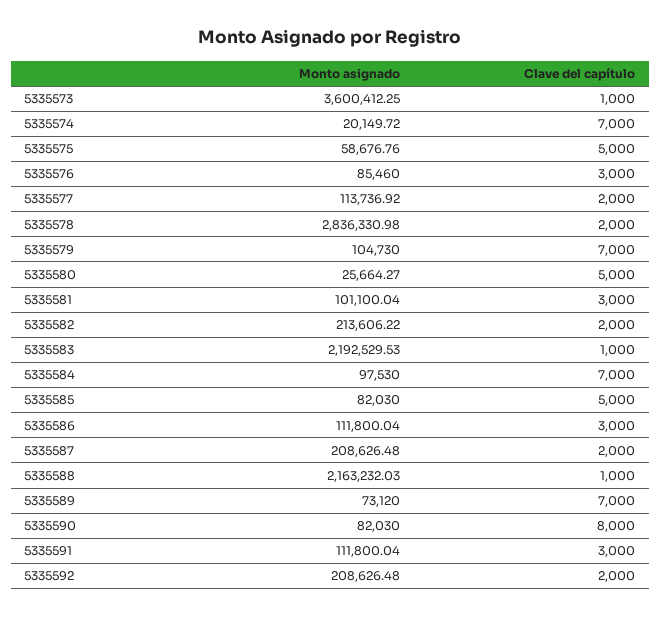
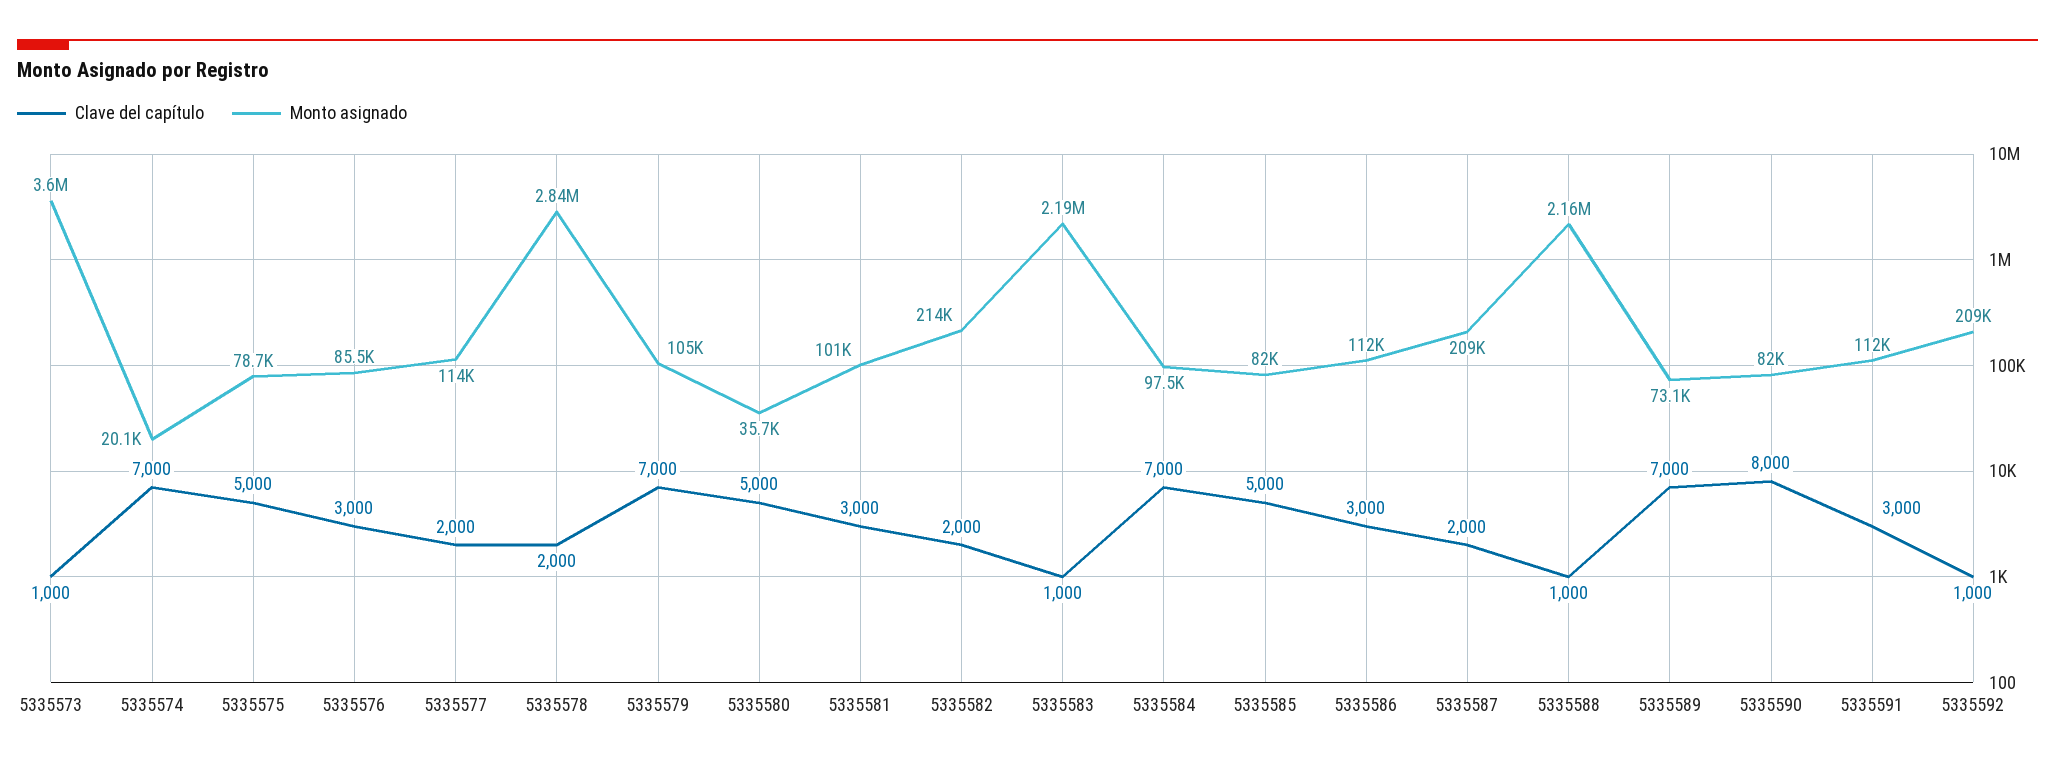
Monto asignado, 5335575: 58676.76 -> 78700
Monto asignado, 5335580: 25664.27 -> 35700
Clave del capítulo, 5335592: 2000 -> 1000

